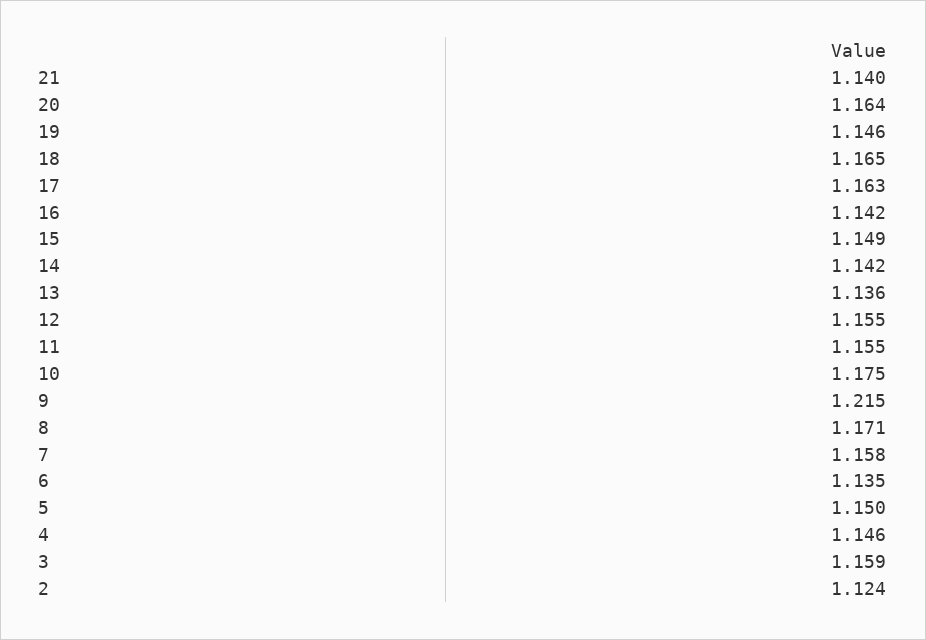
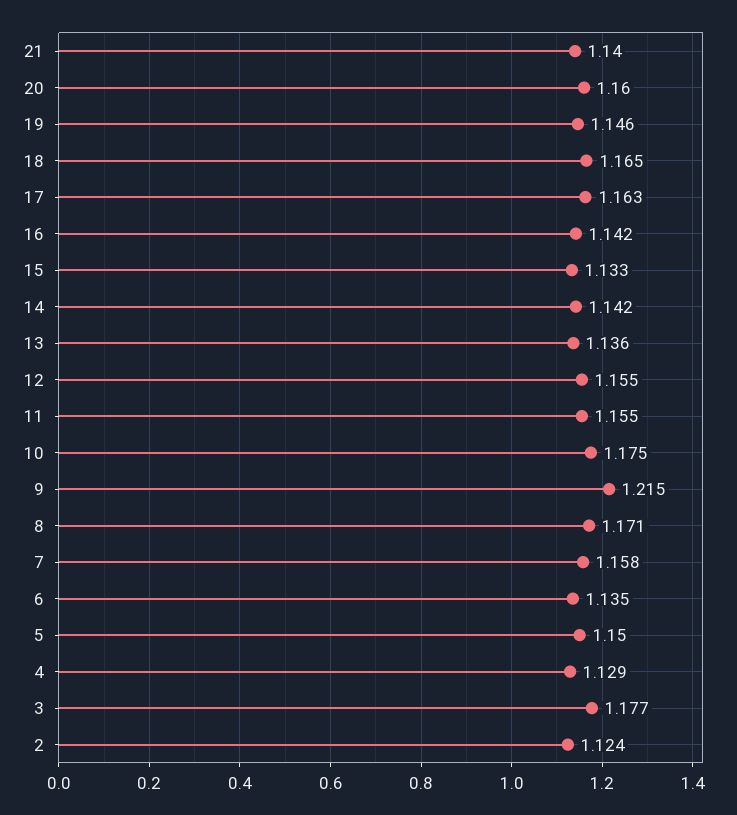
20: 1.164 -> 1.16
15: 1.149 -> 1.133
4: 1.146 -> 1.129
3: 1.159 -> 1.177

